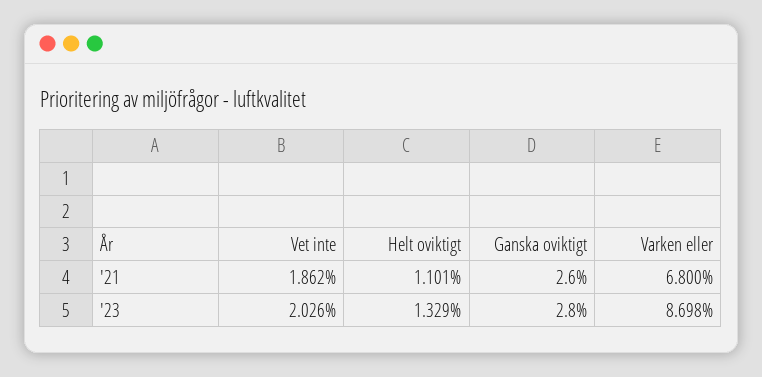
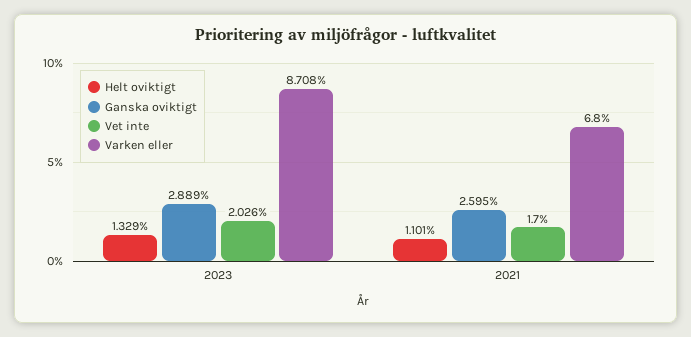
Vet inte, '21: 1.862 -> 1.7
Ganska oviktigt, '21: 2.6 -> 2.595
Ganska oviktigt, '23: 2.8 -> 2.889
Varken eller, '23: 8.698 -> 8.708

